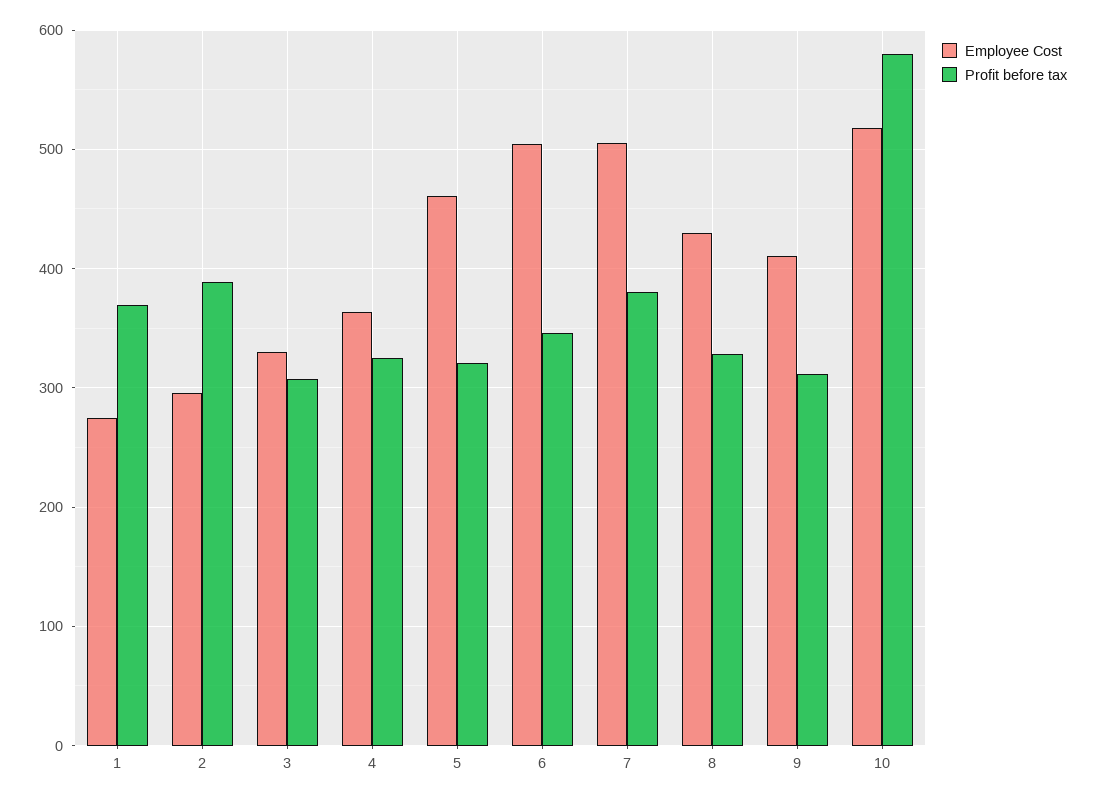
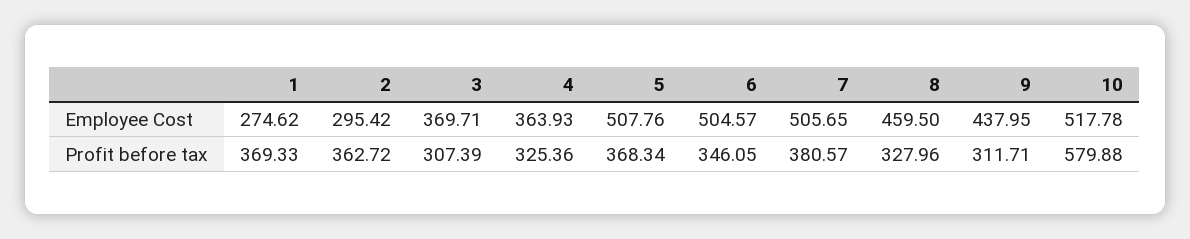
Profit before tax, 2: 390 -> 362.72
Employee Cost, 3: 330 -> 369.71
Employee Cost, 5: 460 -> 507.76
Profit before tax, 5: 320 -> 368.34
Employee Cost, 8: 430 -> 459.5
Employee Cost, 9: 410 -> 437.95

